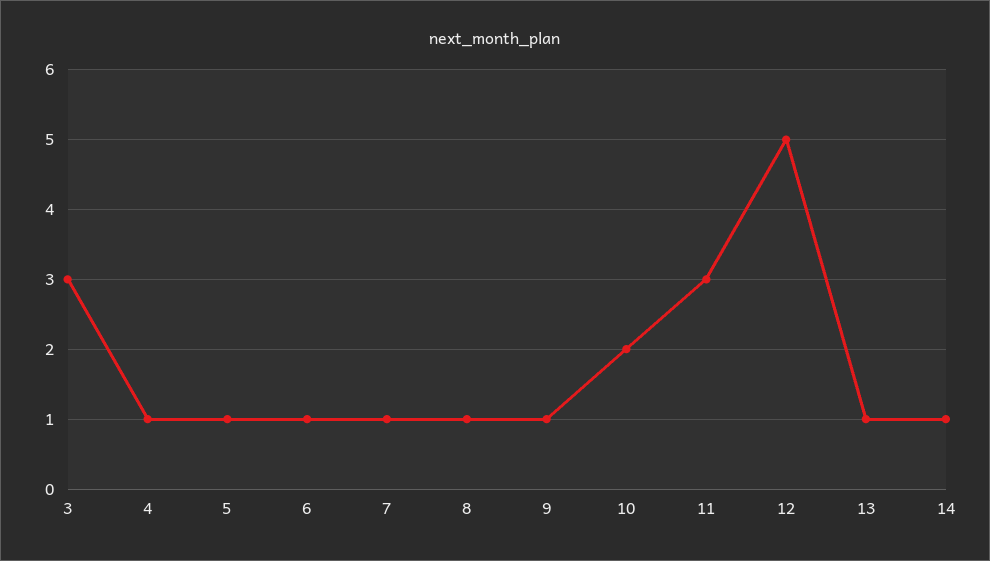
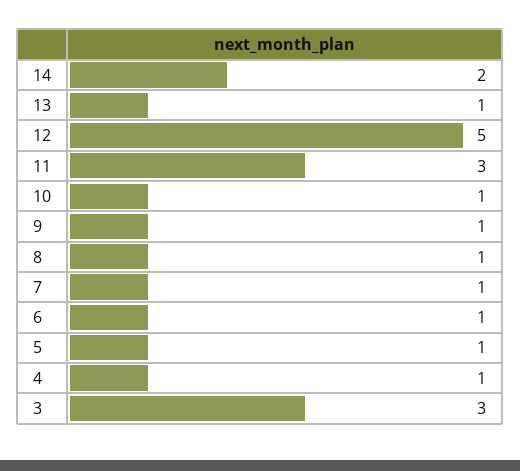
10: 2 -> 1
14: 1 -> 2

